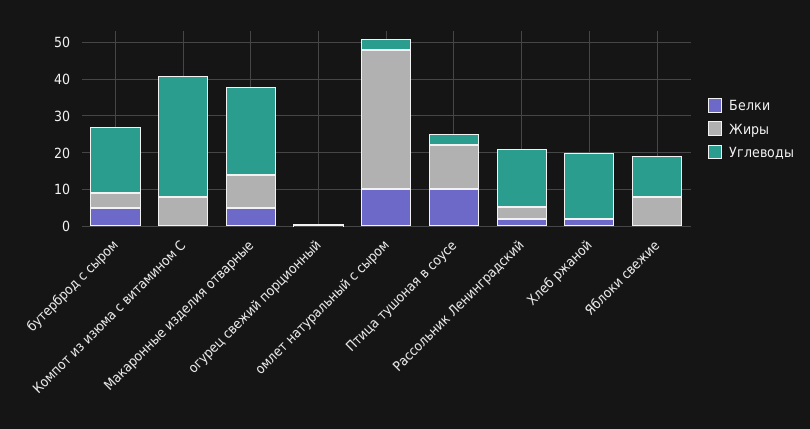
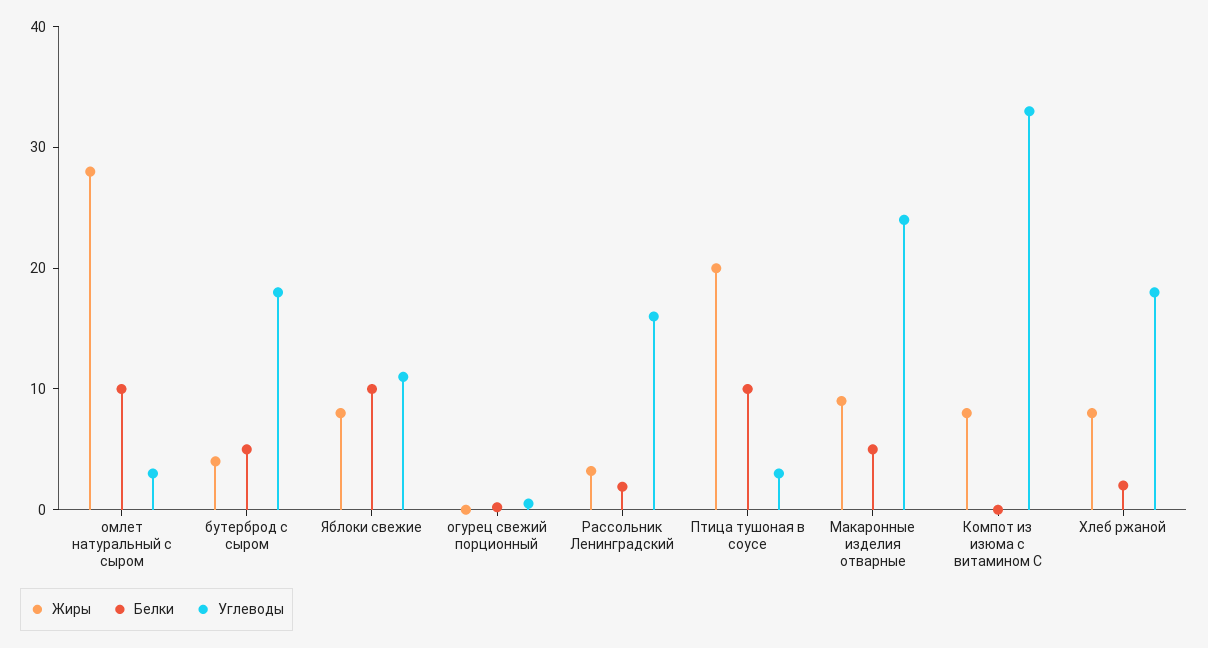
Жиры, омлет натуральный с сыром: 37.5 -> 28
Жиры, Птица тушоная в соусе: 12.5 -> 20
Жиры, Хлеб ржаной: 0 -> 8
Белки, Яблоки свежие: 0 -> 10

